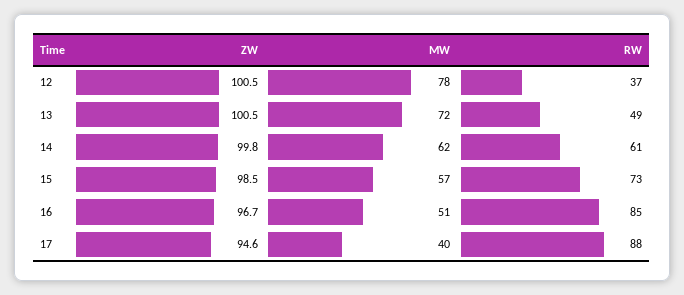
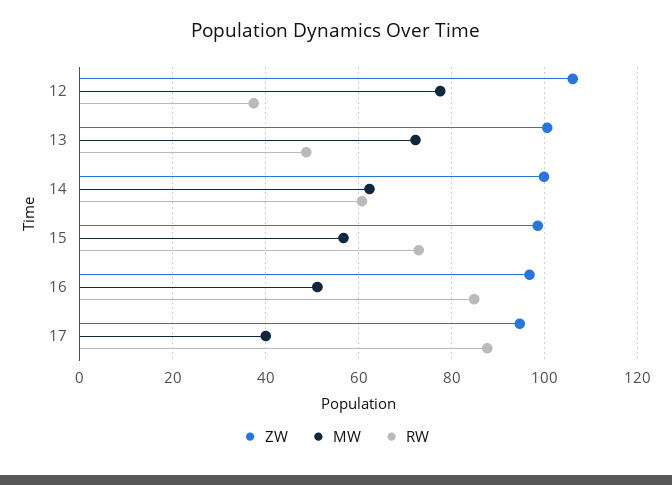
ZW, 12: 100.5 -> 106

